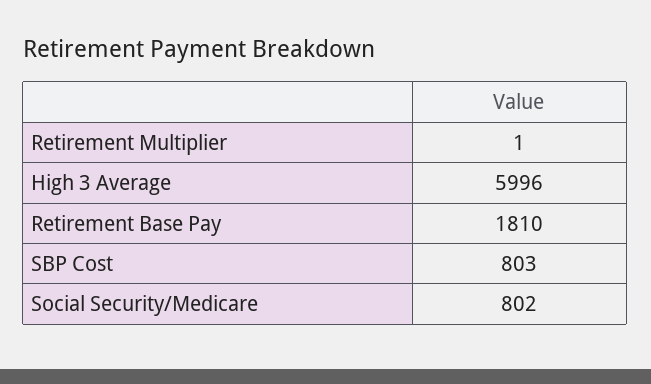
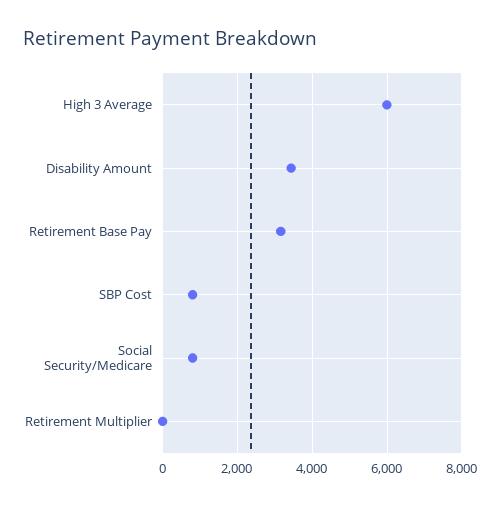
Retirement Base Pay: 1810 -> 3200
Disability Amount: none -> 3400

